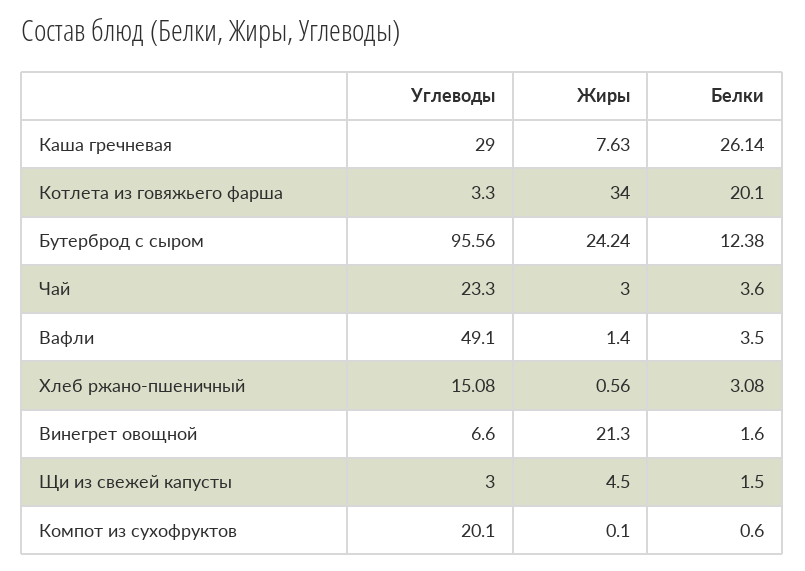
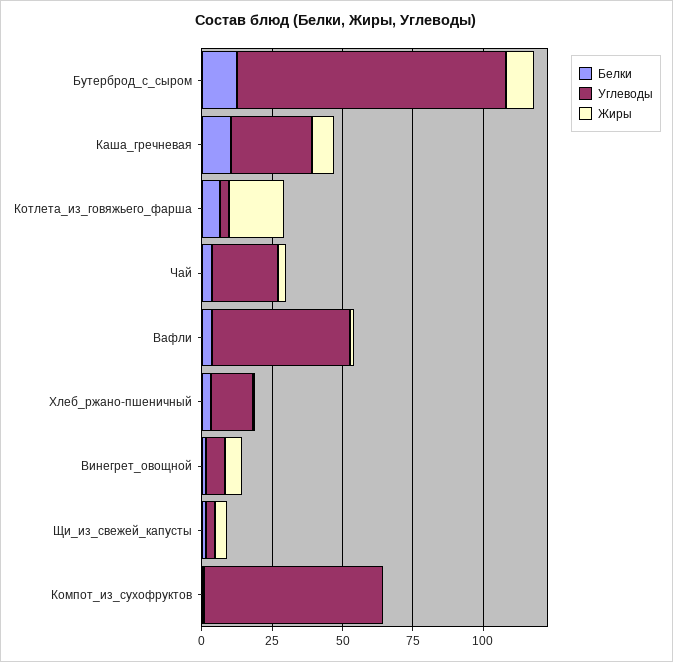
Белки, Каша гречневая: 26.14 -> 10
Жиры, Котлета из говяжьего фарша: 34 -> 20
Белки, Котлета из говяжьего фарша: 20.1 -> 5
Жиры, Бутерброд с сыром: 24.24 -> 10
Жиры, Винегрет овощной: 21.3 -> 5
Углеводы, Компот из сухофруктов: 20.1 -> 65

